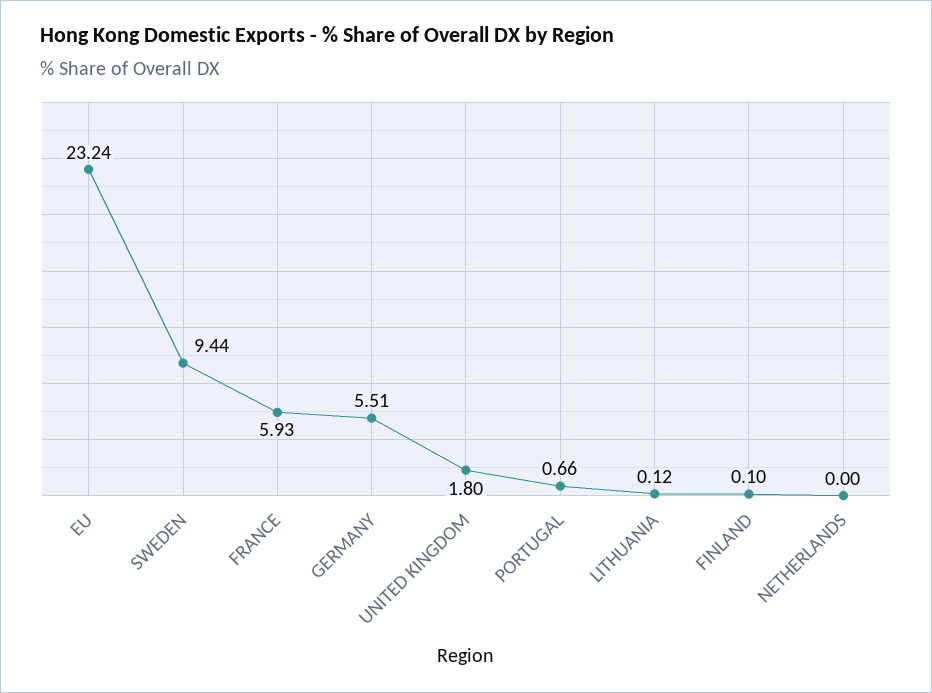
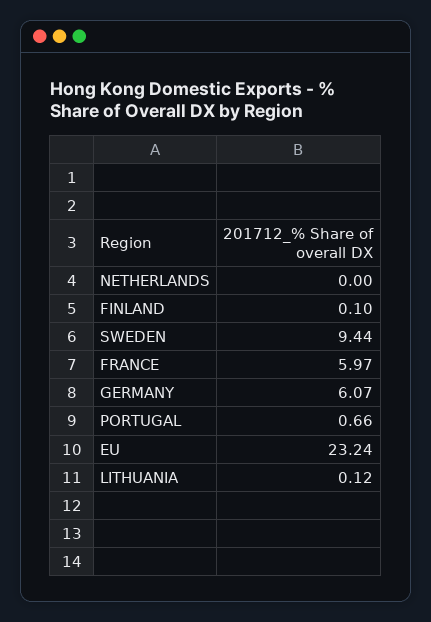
FRANCE: 5.93 -> 5.97
GERMANY: 5.51 -> 6.07
UNITED KINGDOM: 1.8 -> none

